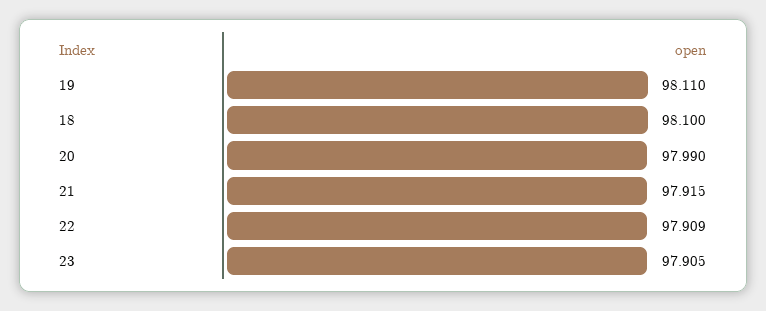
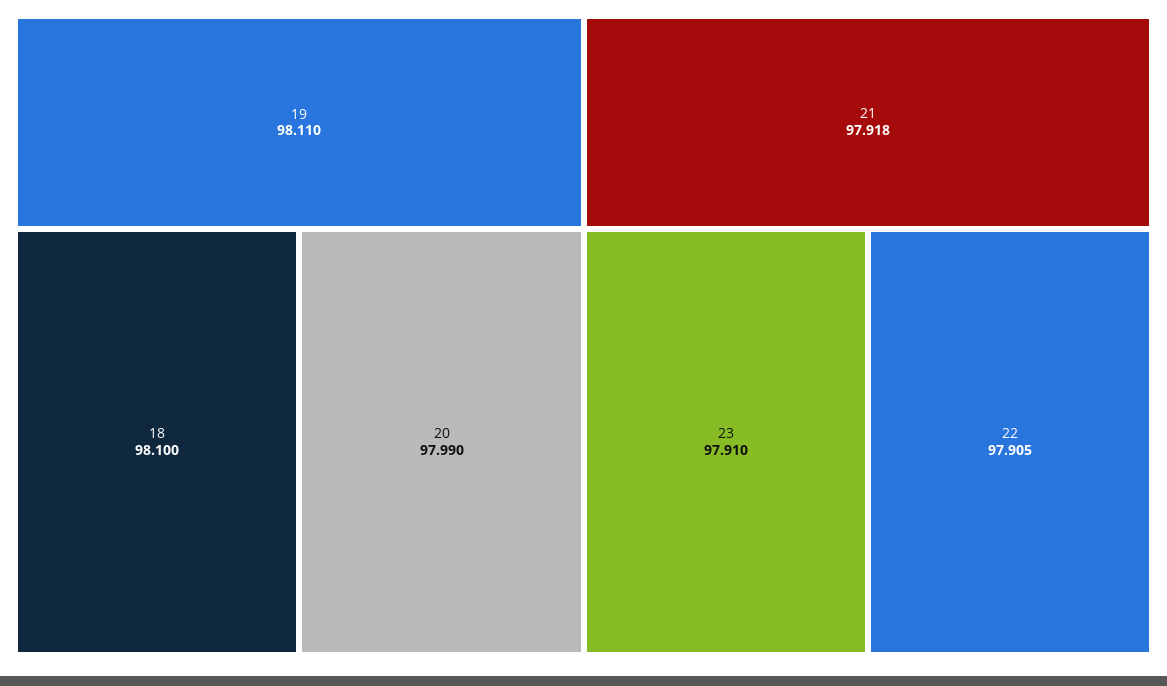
21: 97.915 -> 97.918
22: 97.909 -> 97.905
23: 97.905 -> 97.91

